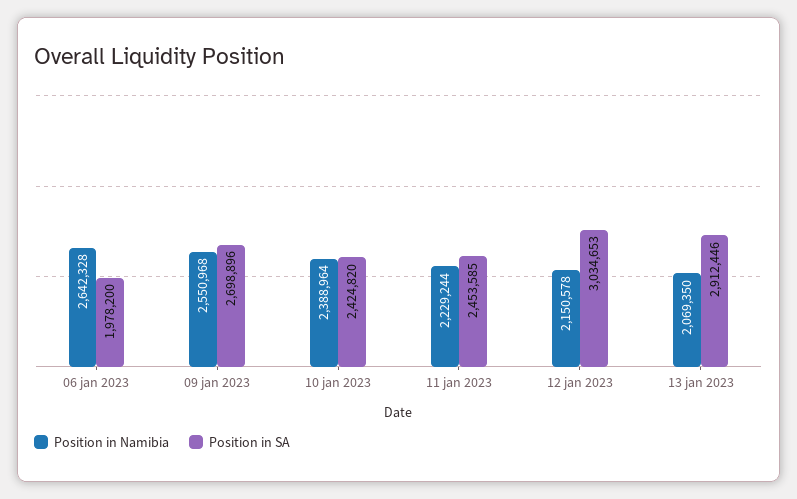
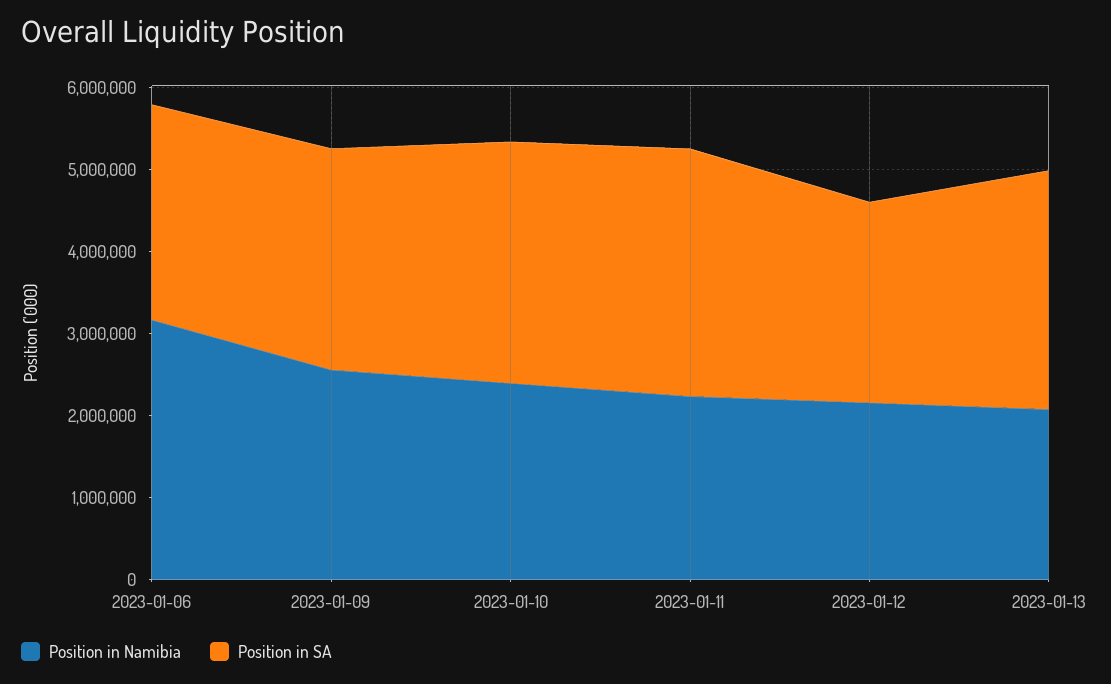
Position in Namibia, 06 jan 2023: 2642328 -> 3200000
Position in SA, 06 jan 2023: 1978200 -> 2600000
Position in SA, 10 jan 2023: 2424820 -> 3000000
Position in SA, 11 jan 2023: 2453585 -> 3000000
Position in SA, 12 jan 2023: 3034653 -> 2400000

